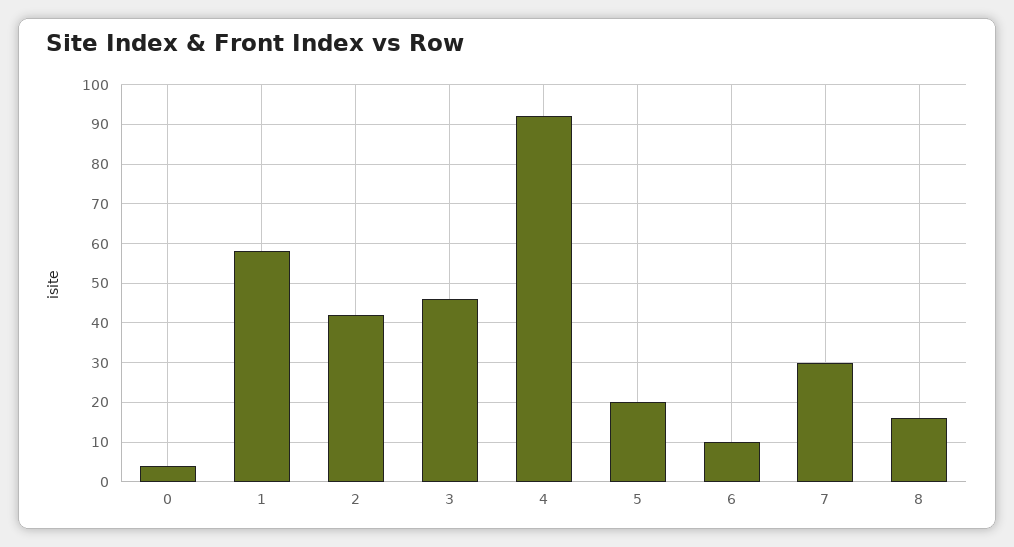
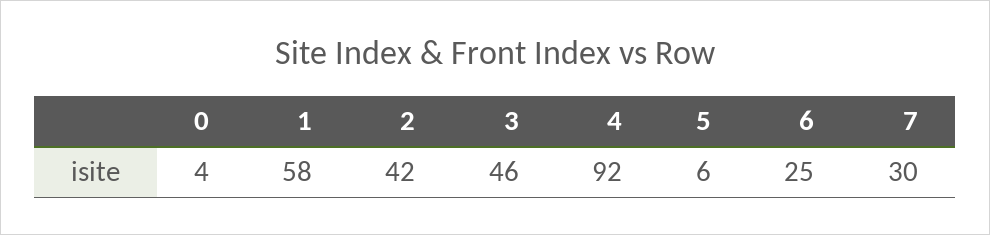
5: 20 -> 6
6: 10 -> 25
8: 15 -> none

